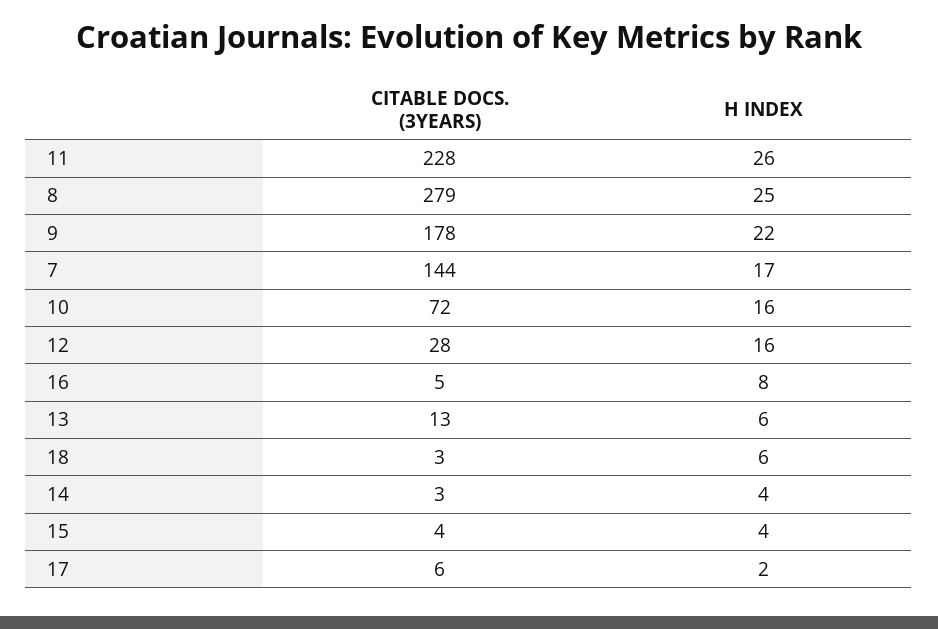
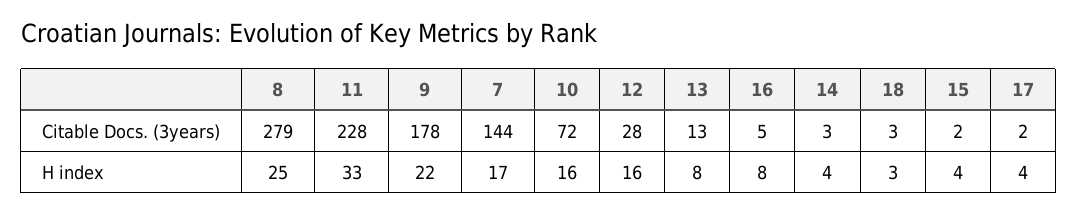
H INDEX, 11: 26 -> 33
H INDEX, 13: 6 -> 8
H INDEX, 18: 6 -> 3
CITABLE DOCS. (3YEARS), 15: 4 -> 2
CITABLE DOCS. (3YEARS), 17: 6 -> 2
H INDEX, 17: 2 -> 4

